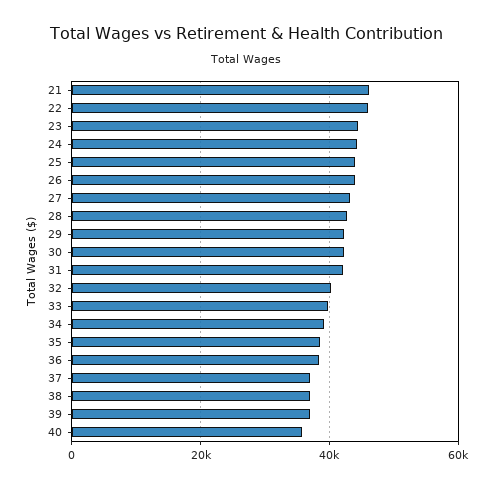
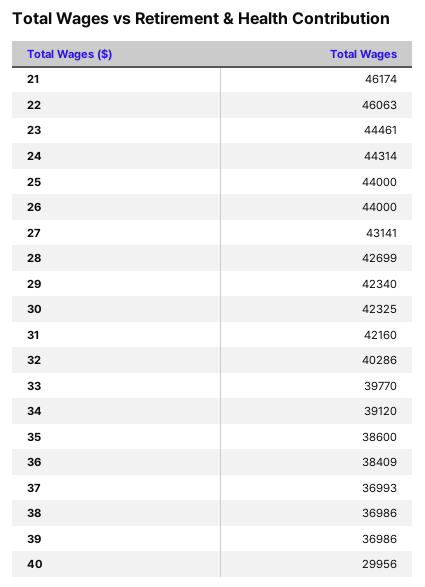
40: 36000 -> 29956

